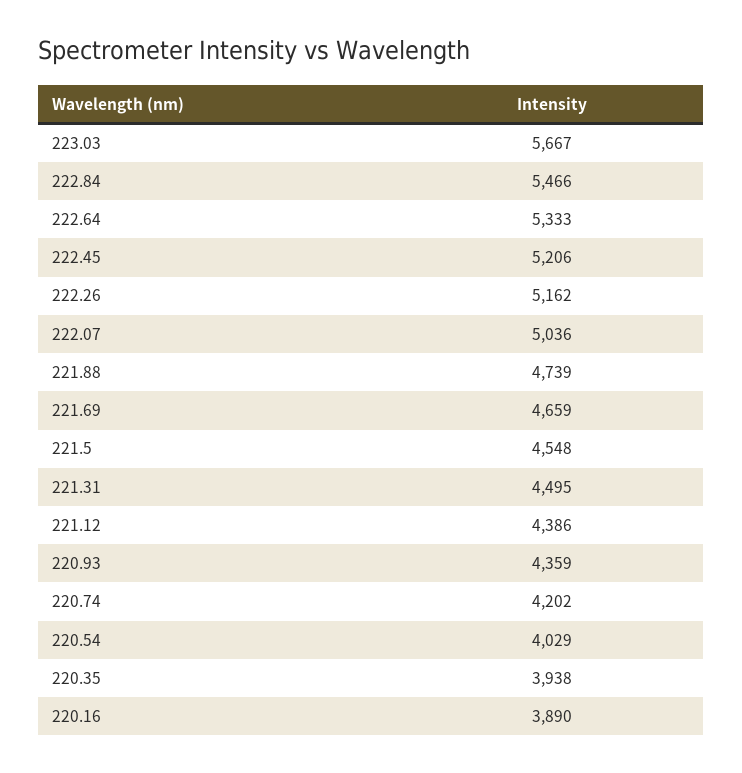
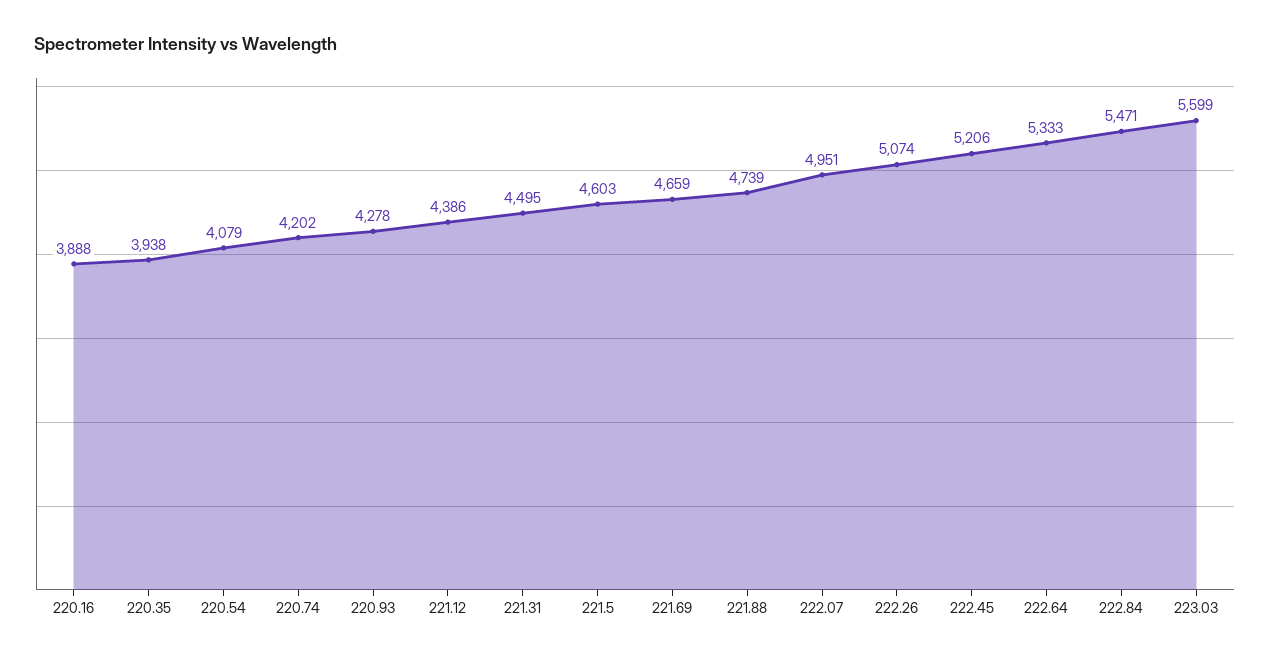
223.03: 5667 -> 5599
222.84: 5466 -> 5471
222.26: 5162 -> 5074
222.07: 5036 -> 4951
221.5: 4548 -> 4603
220.93: 4359 -> 4278
220.54: 4029 -> 4079
220.16: 3890 -> 3888

